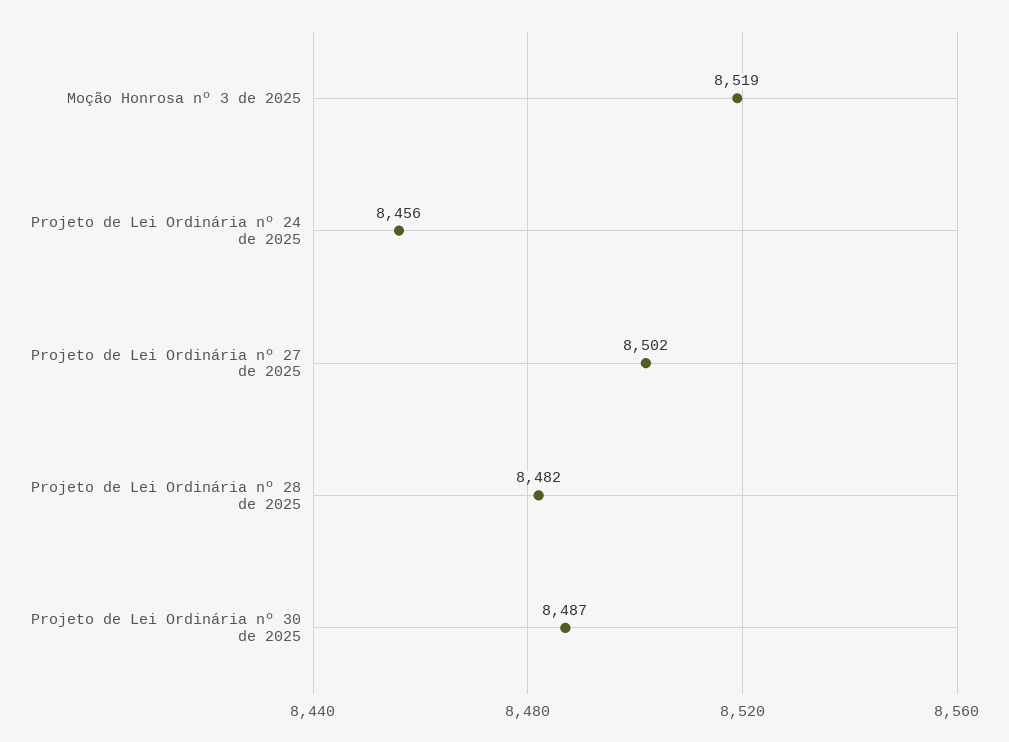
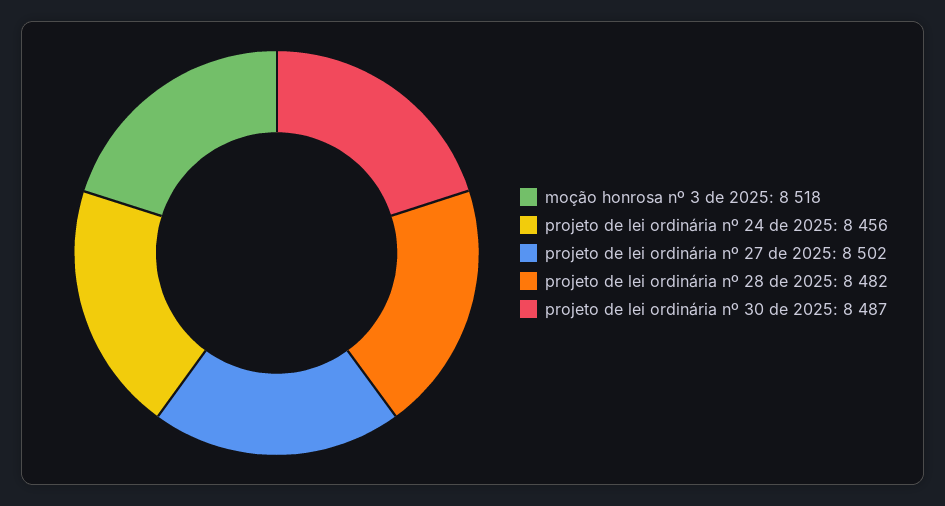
Moção Honrosa nº 3 de 2025: 8519 -> 8518

